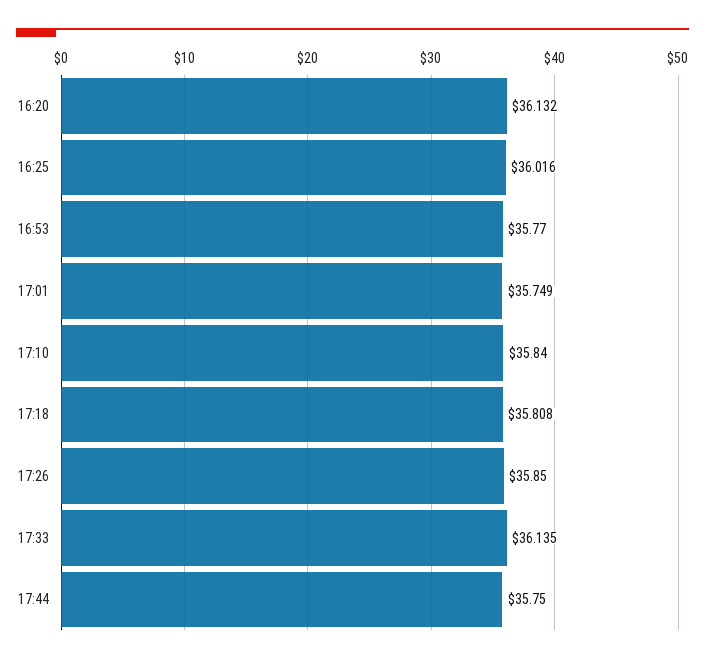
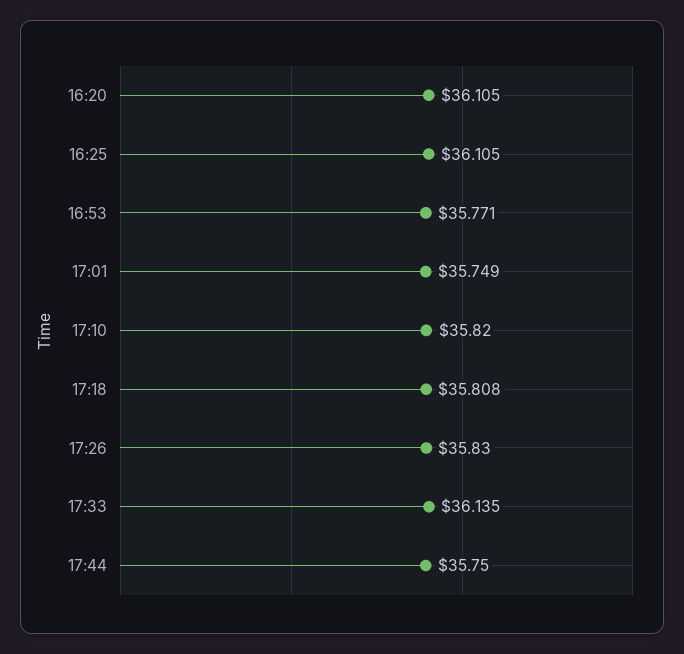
16:20: 36.132 -> 36.105
16:25: 36.016 -> 36.105
16:53: 35.77 -> 35.771
17:10: 35.84 -> 35.82
17:26: 35.85 -> 35.83

